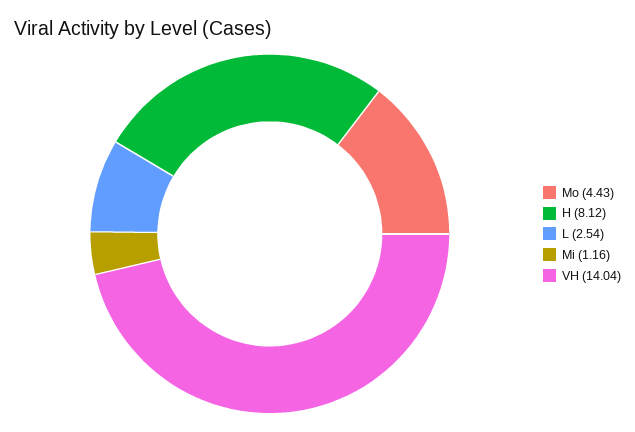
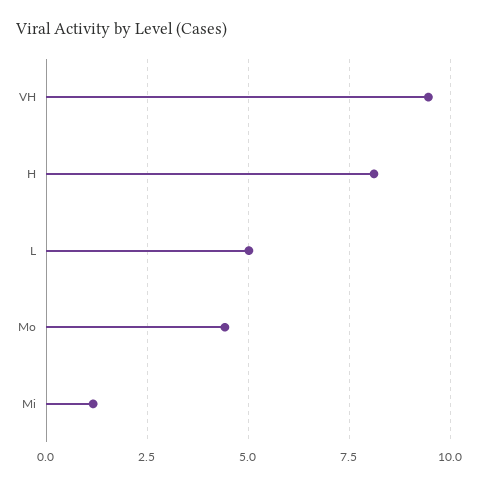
L: 2.54 -> 5
VH: 14.04 -> 9.5

